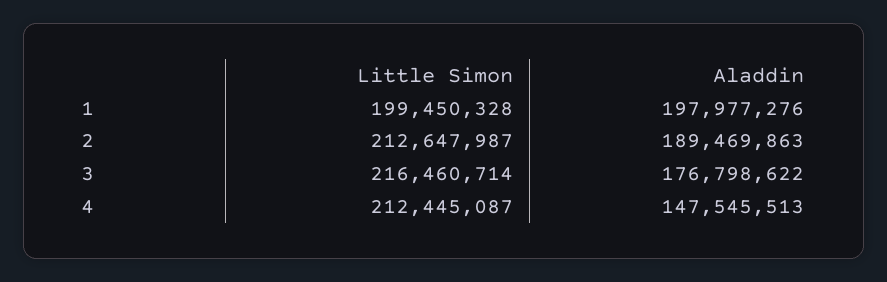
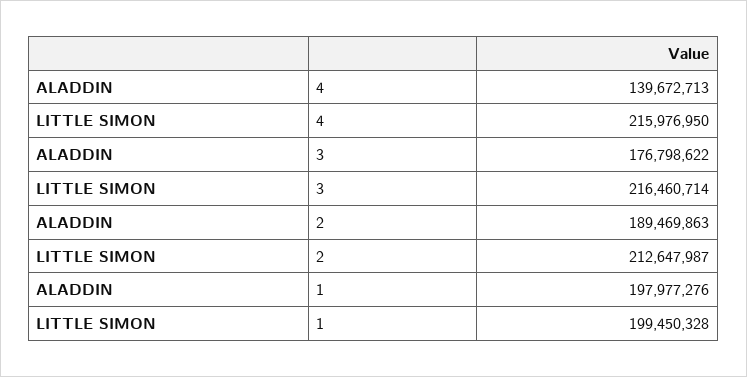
Little Simon, 4: 212445087 -> 215976950
Aladdin, 4: 147545513 -> 139672713

